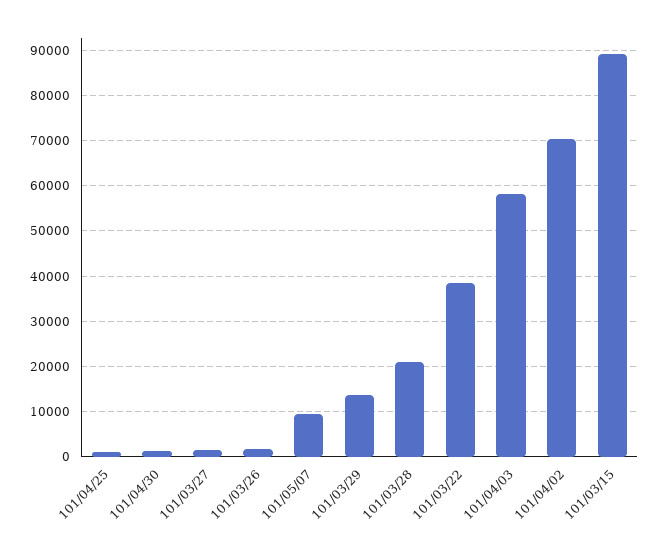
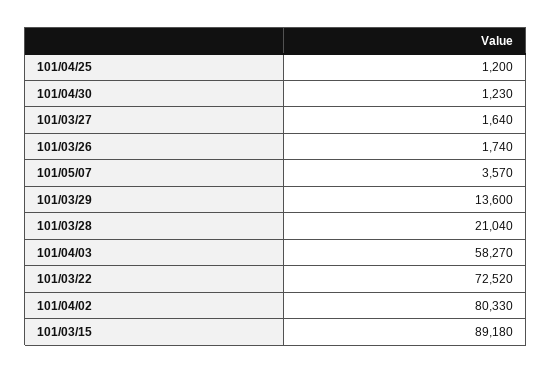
101/05/07: 10000 -> 3570
101/03/22: 38000 -> 72520
101/04/02: 70000 -> 80330

